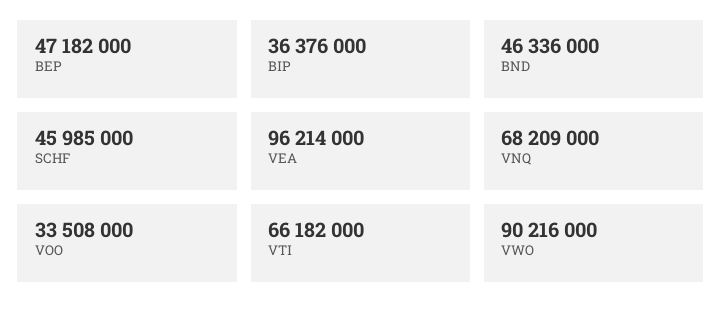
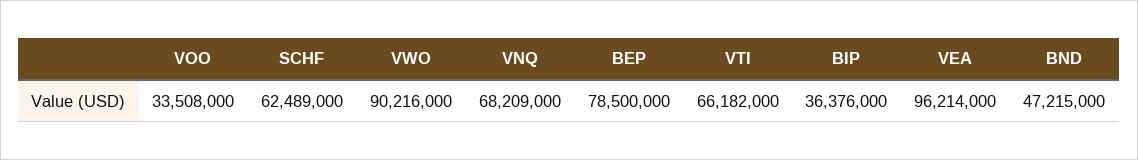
BEP: 47182000 -> 78500000
BND: 46336000 -> 47215000
SCHF: 45985000 -> 62489000

